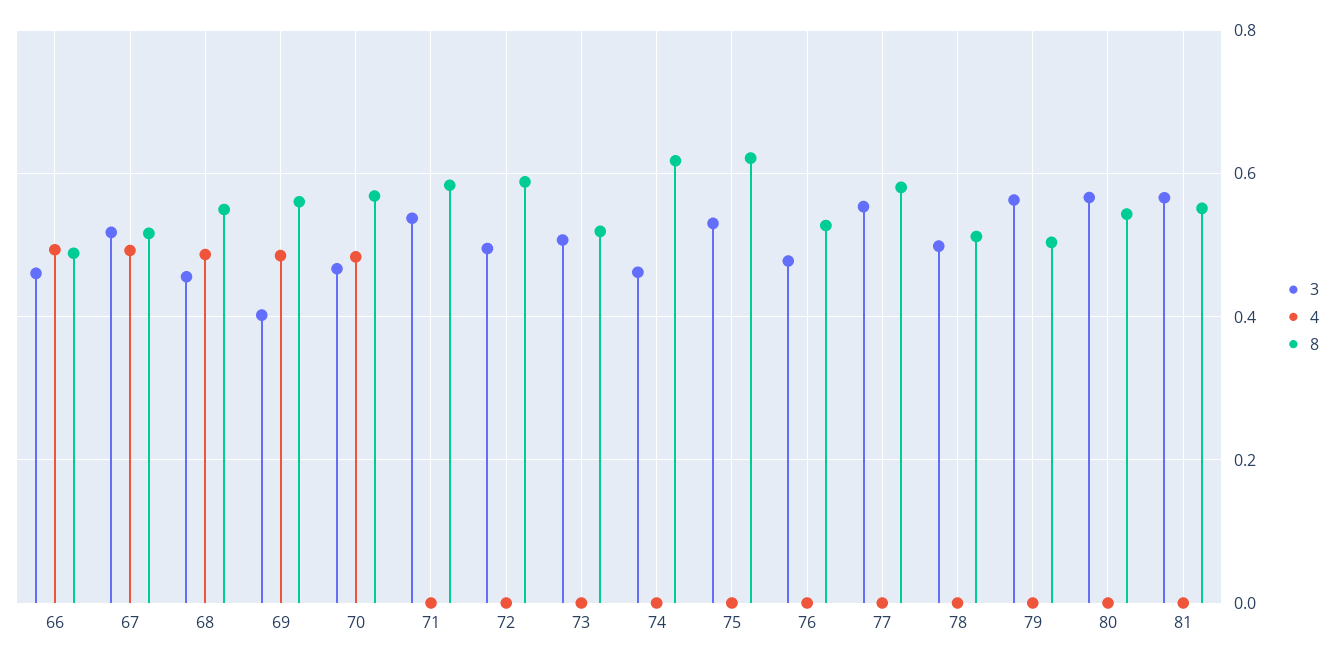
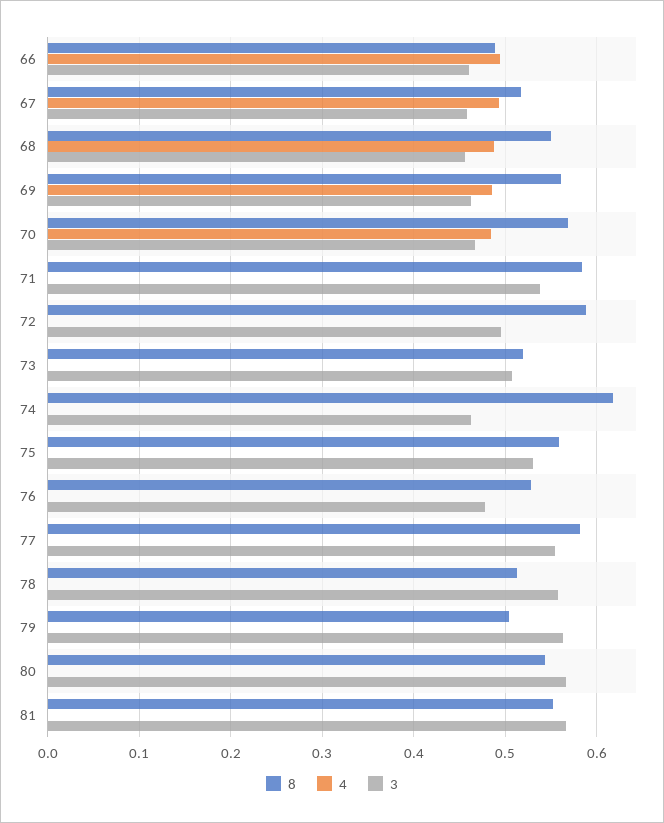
3, 67: 0.52 -> 0.46
3, 69: 0.4 -> 0.46
8, 75: 0.62 -> 0.56
3, 78: 0.5 -> 0.56

